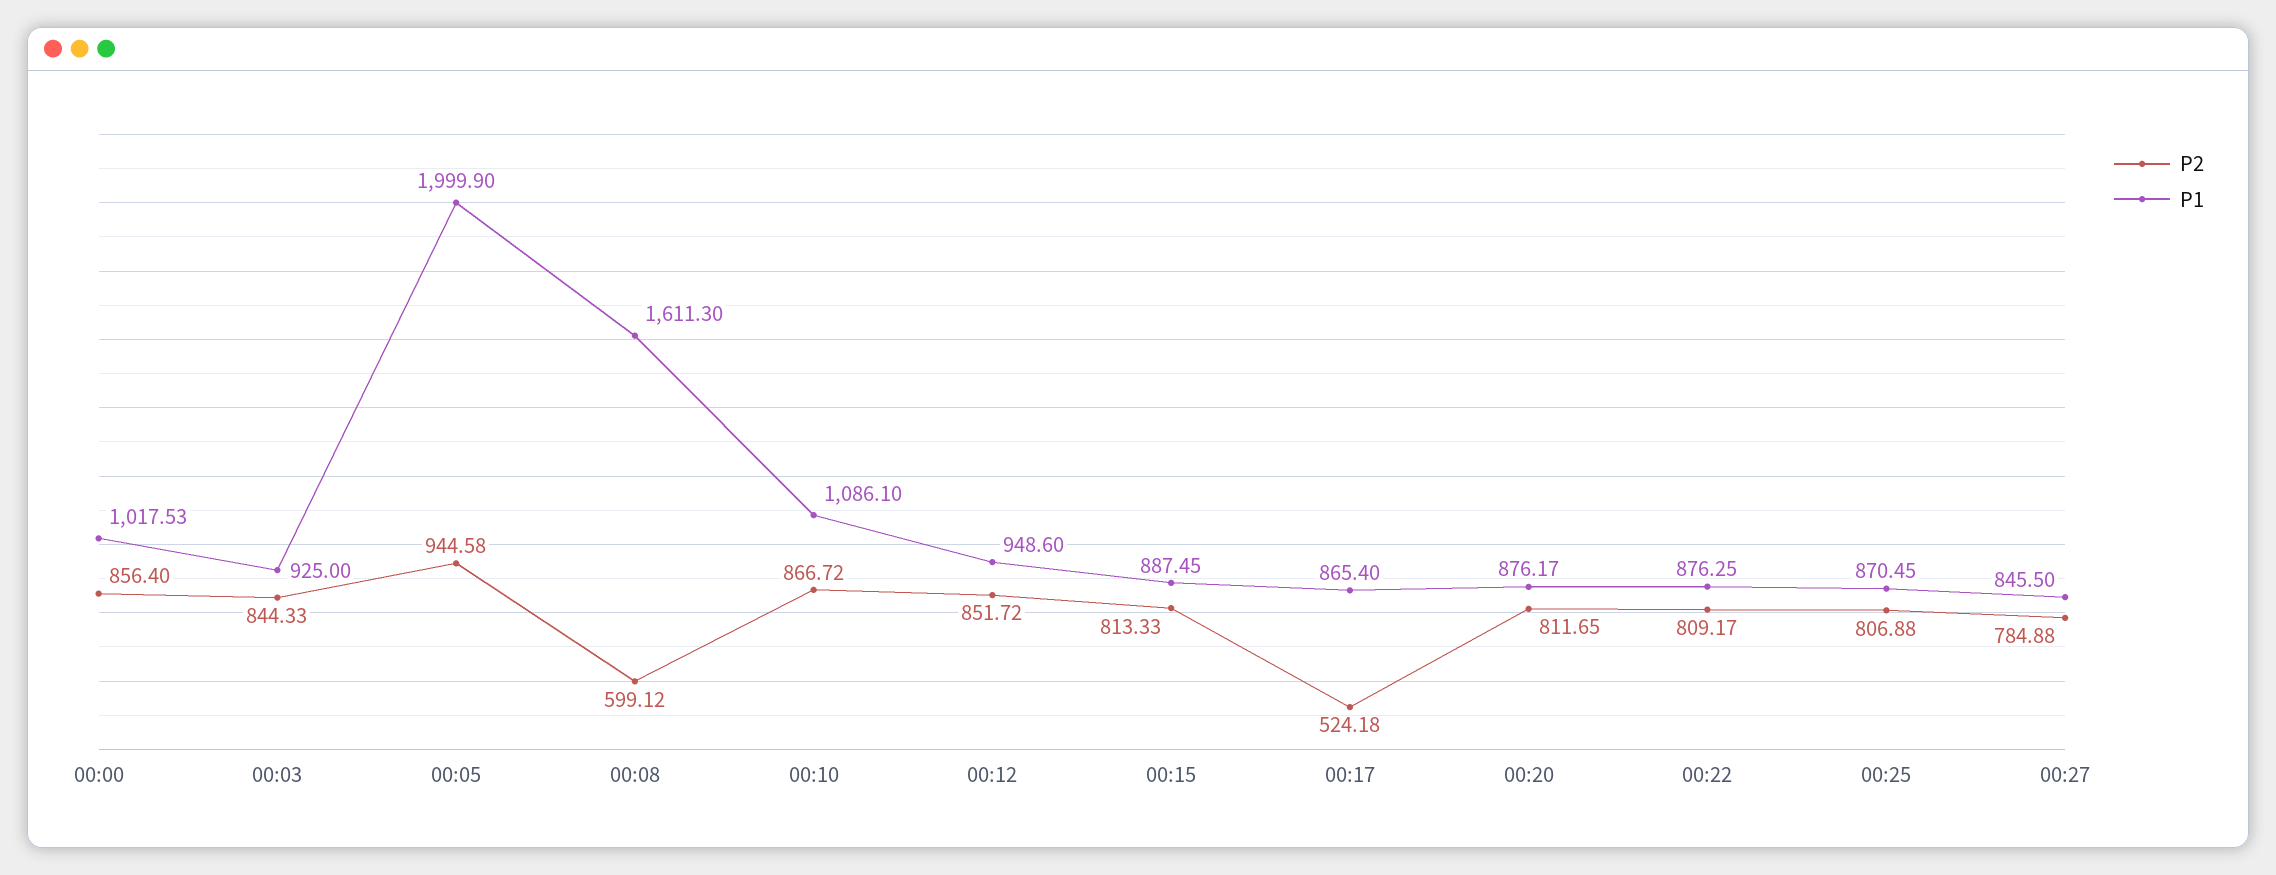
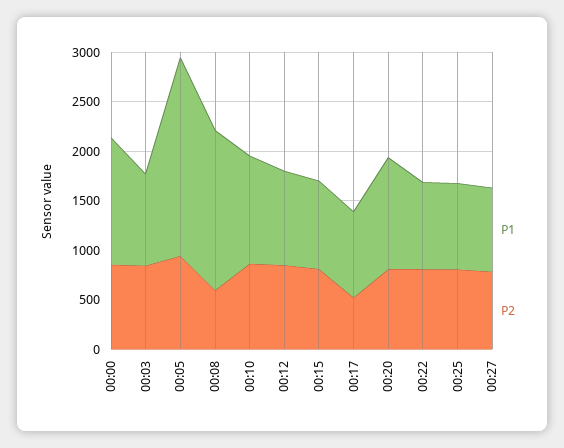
P1, 00:00: 1017.53 -> 1300
P1, 00:20: 876.17 -> 1100

